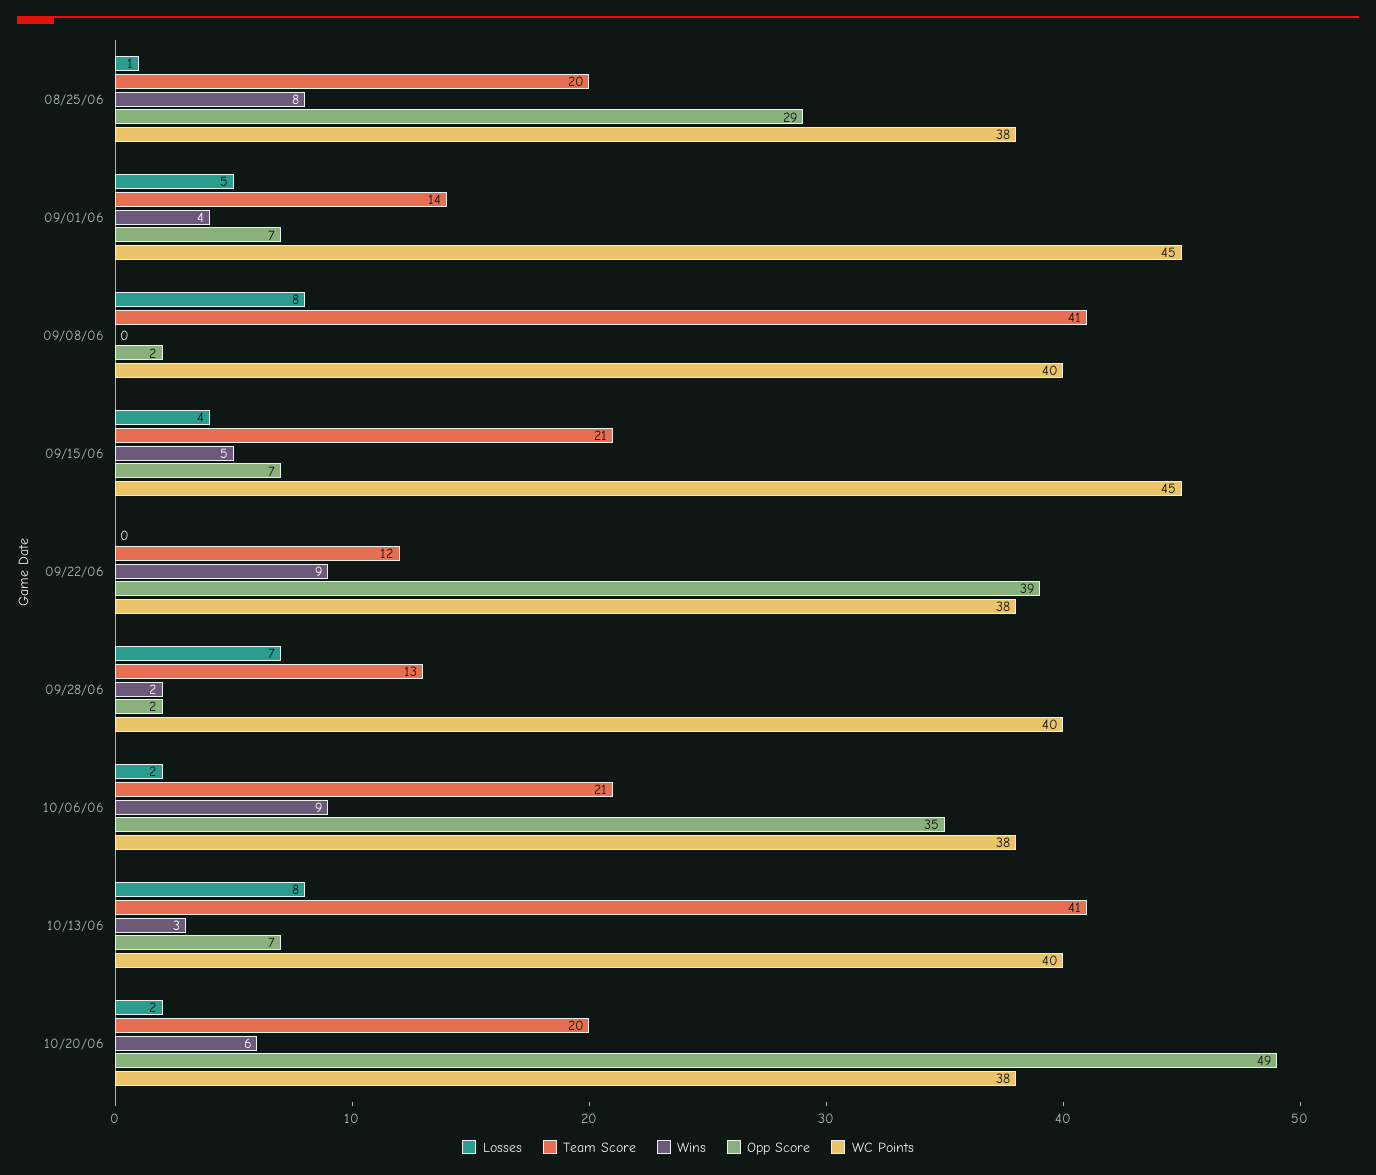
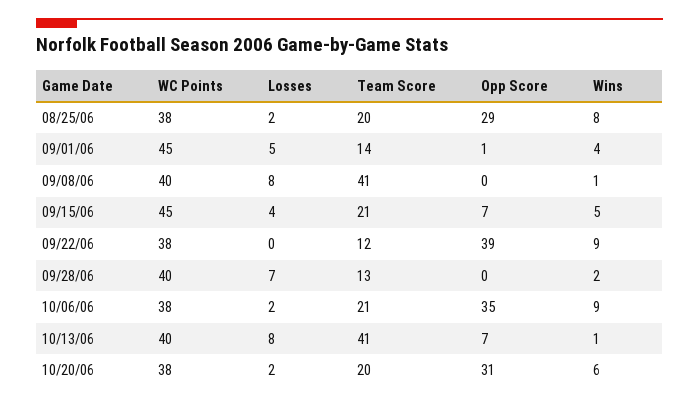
Losses, 08/25/06: 1 -> 2
Opp Score, 09/01/06: 7 -> 1
Wins, 09/08/06: 0 -> 1
Opp Score, 09/08/06: 2 -> 0
Opp Score, 09/28/06: 2 -> 0
Wins, 10/13/06: 3 -> 1
Opp Score, 10/20/06: 49 -> 31

